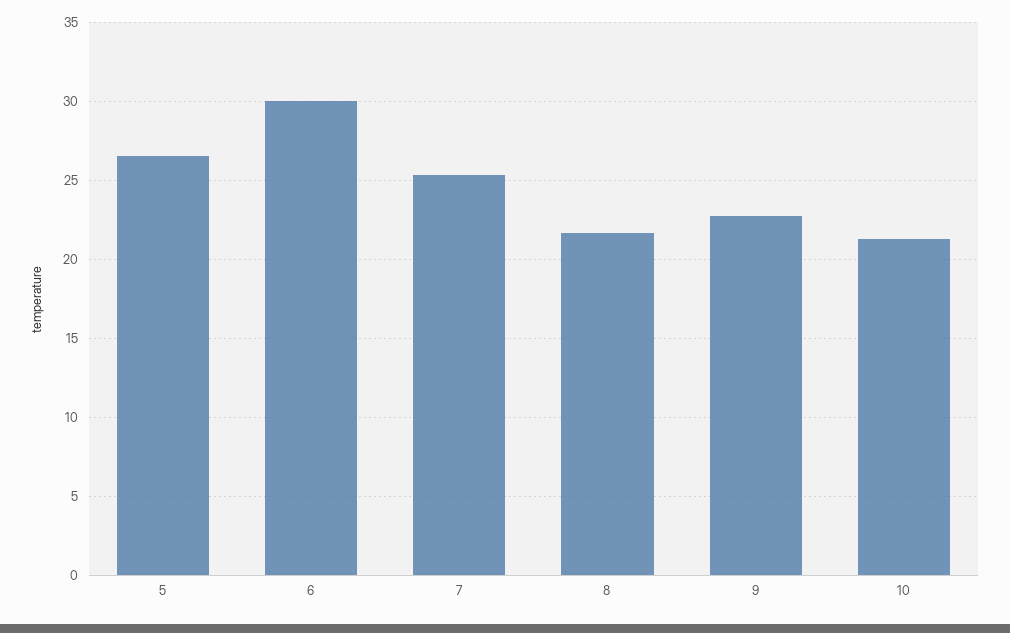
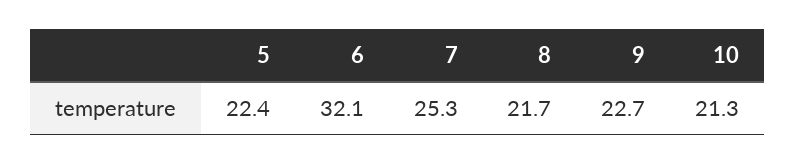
5: 26.5 -> 22.4
6: 30 -> 32.1

